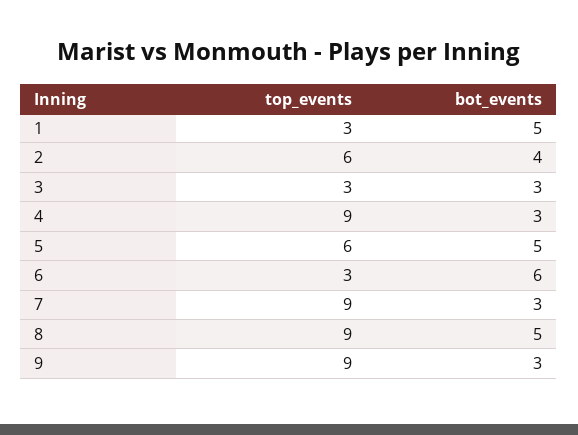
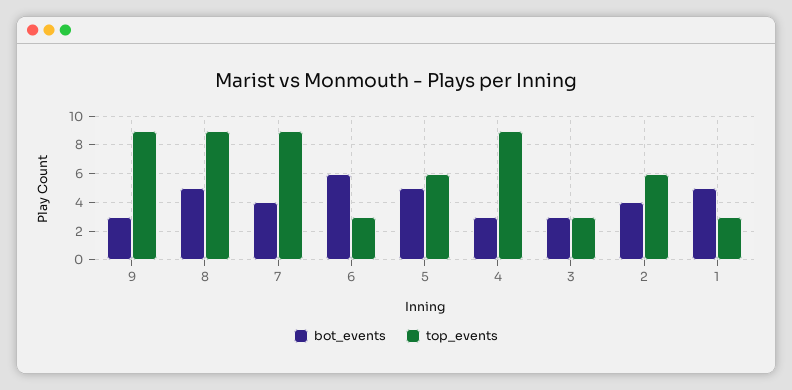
bot_events, 7: 3 -> 4

